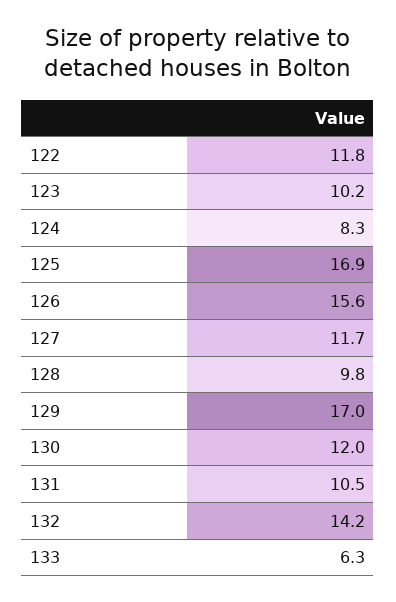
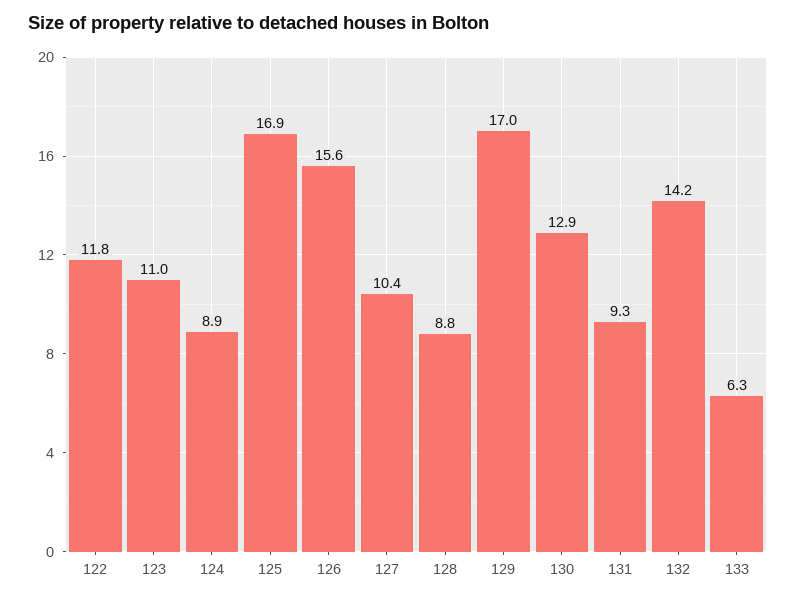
123: 10.2 -> 11
124: 8.3 -> 8.9
127: 11.7 -> 10.4
128: 9.8 -> 8.8
130: 12 -> 12.9
131: 10.5 -> 9.3

